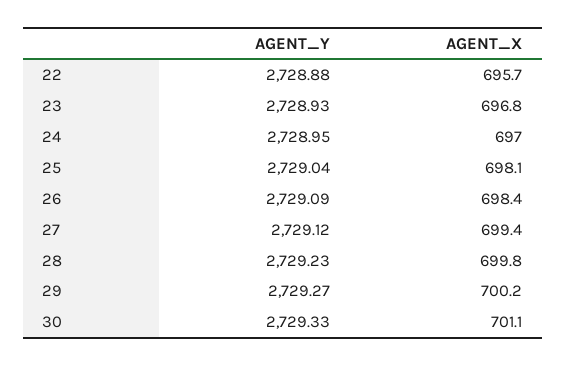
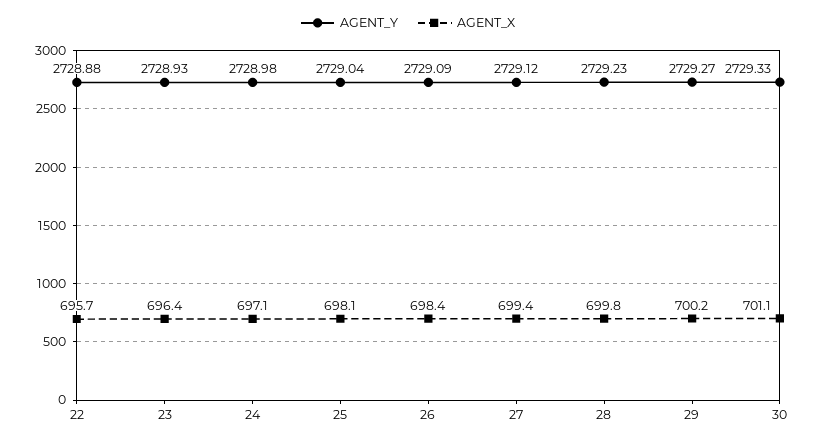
AGENT_X, 23: 696.8 -> 696.4
AGENT_Y, 24: 2728.95 -> 2728.98
AGENT_X, 24: 697 -> 697.1

